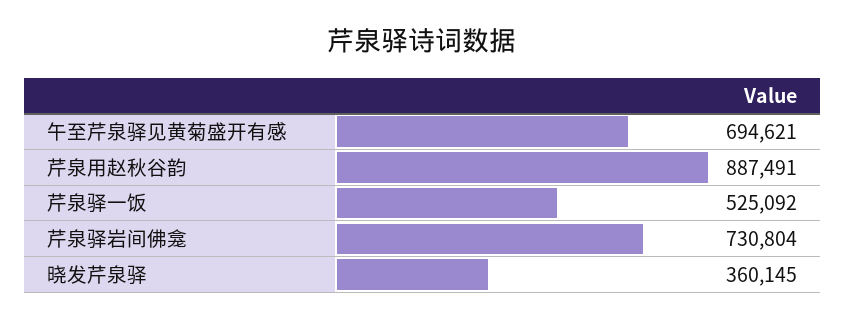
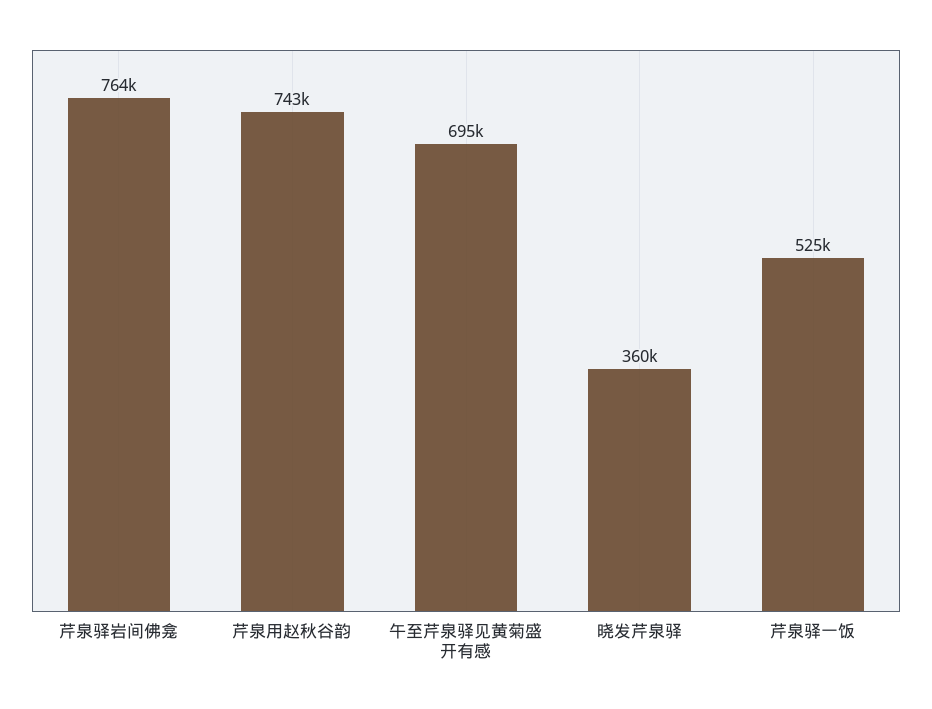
芹泉用赵秋谷韵: 887491 -> 743000
芹泉驿岩间佛龛: 730804 -> 764000

